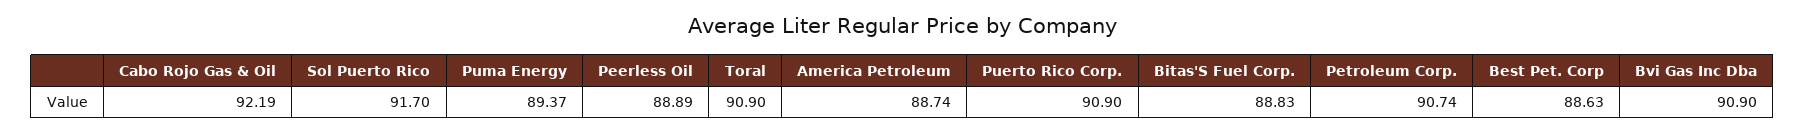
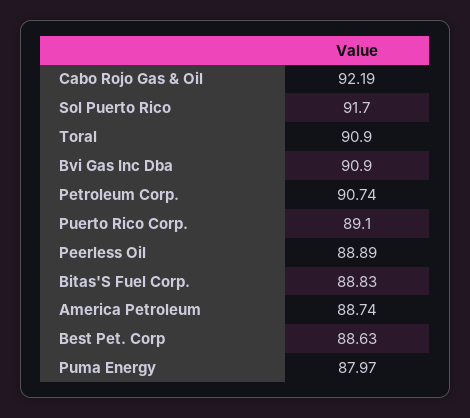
Puma Energy: 89.37 -> 87.97
Puerto Rico Corp.: 90.9 -> 89.1

